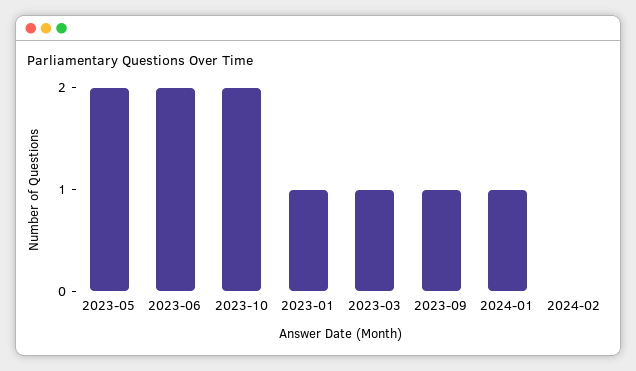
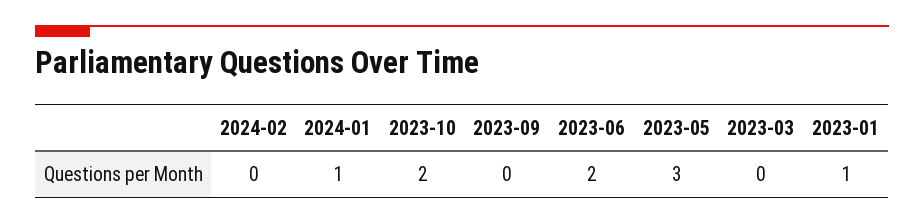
2023-05: 2 -> 3
2023-03: 1 -> 0
2023-09: 1 -> 0

